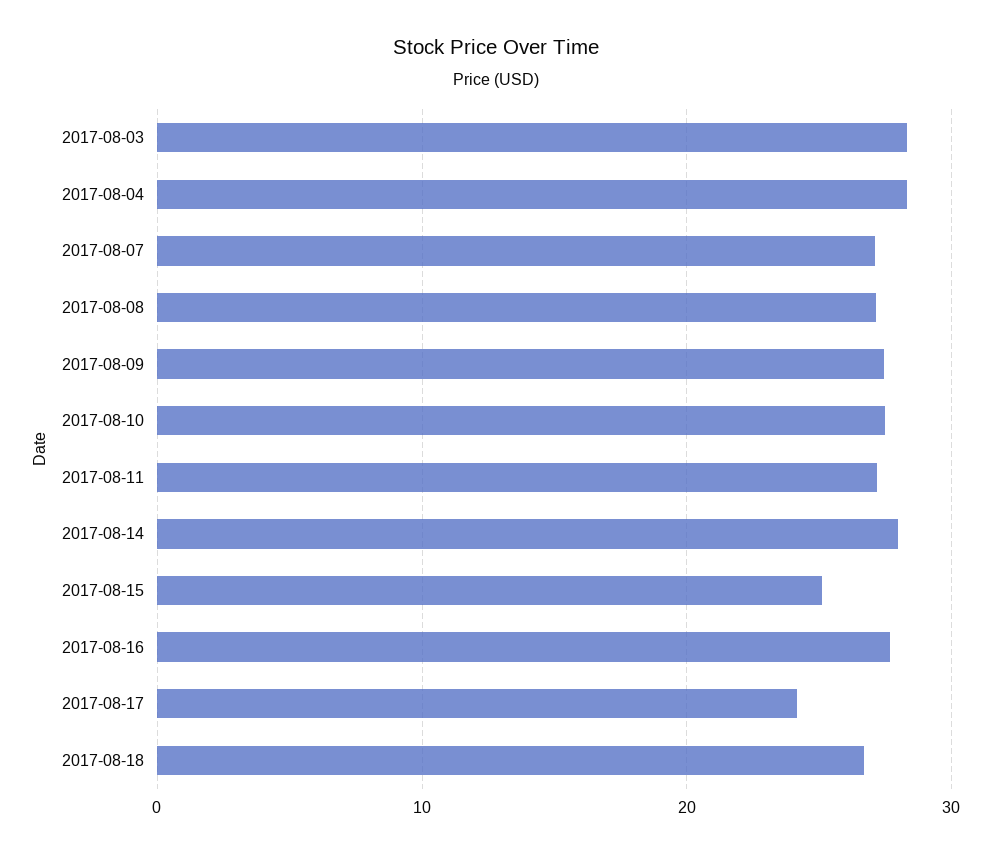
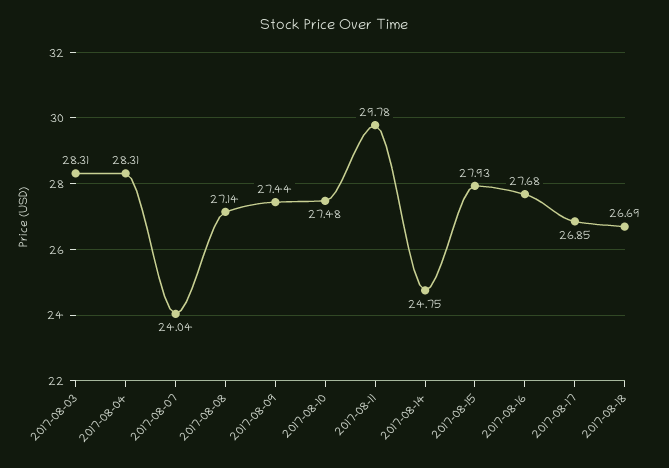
2017-08-07: 27 -> 24.04
2017-08-11: 27 -> 29.78
2017-08-14: 28 -> 24.75
2017-08-15: 25 -> 27.93
2017-08-17: 24 -> 26.85

